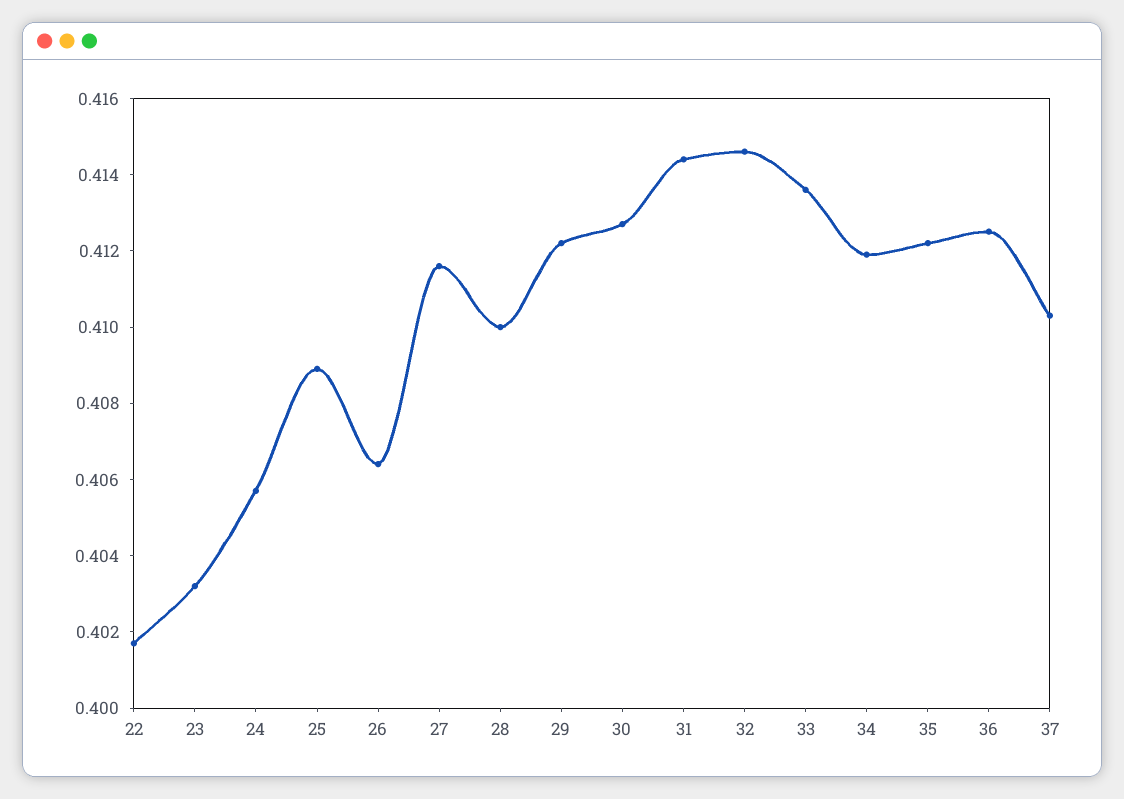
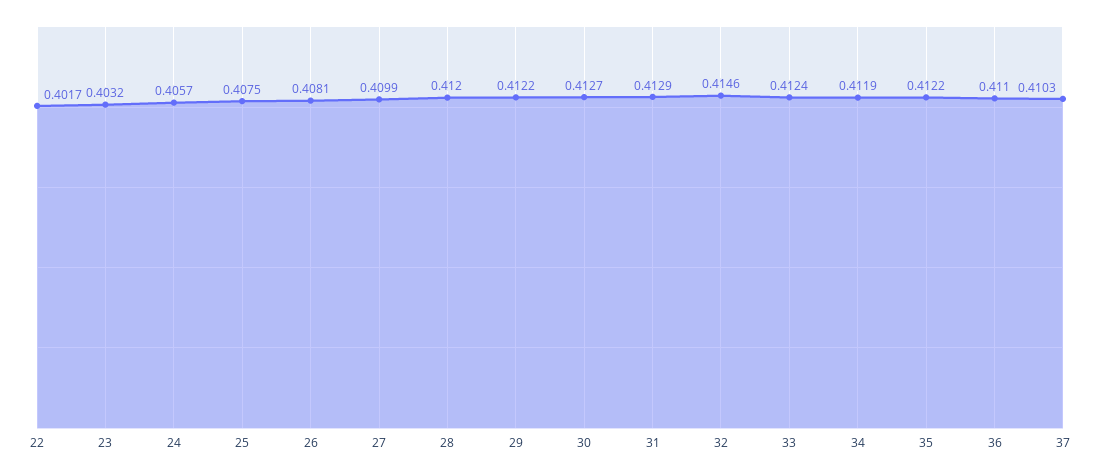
25: 0.409 -> 0.4075
26: 0.4065 -> 0.4081
27: 0.4115 -> 0.4099
28: 0.41 -> 0.412
31: 0.4145 -> 0.4129
33: 0.4135 -> 0.4124
36: 0.4125 -> 0.411

